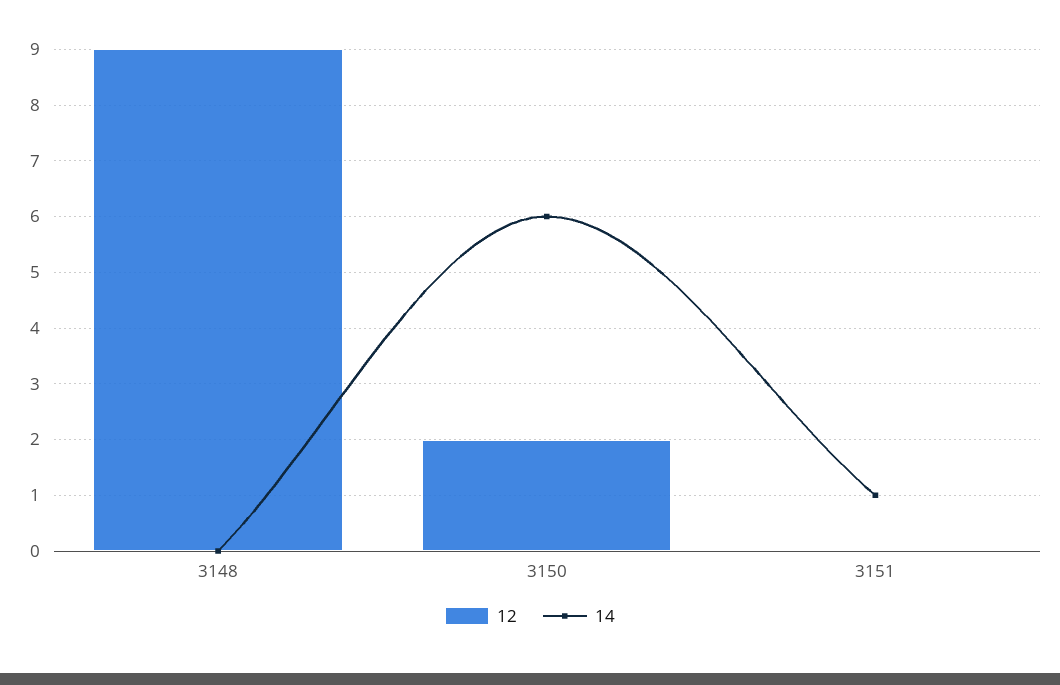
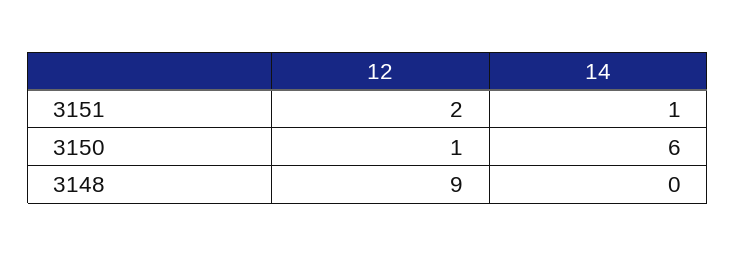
12, 3150: 2 -> 1
12, 3151: 0 -> 2

